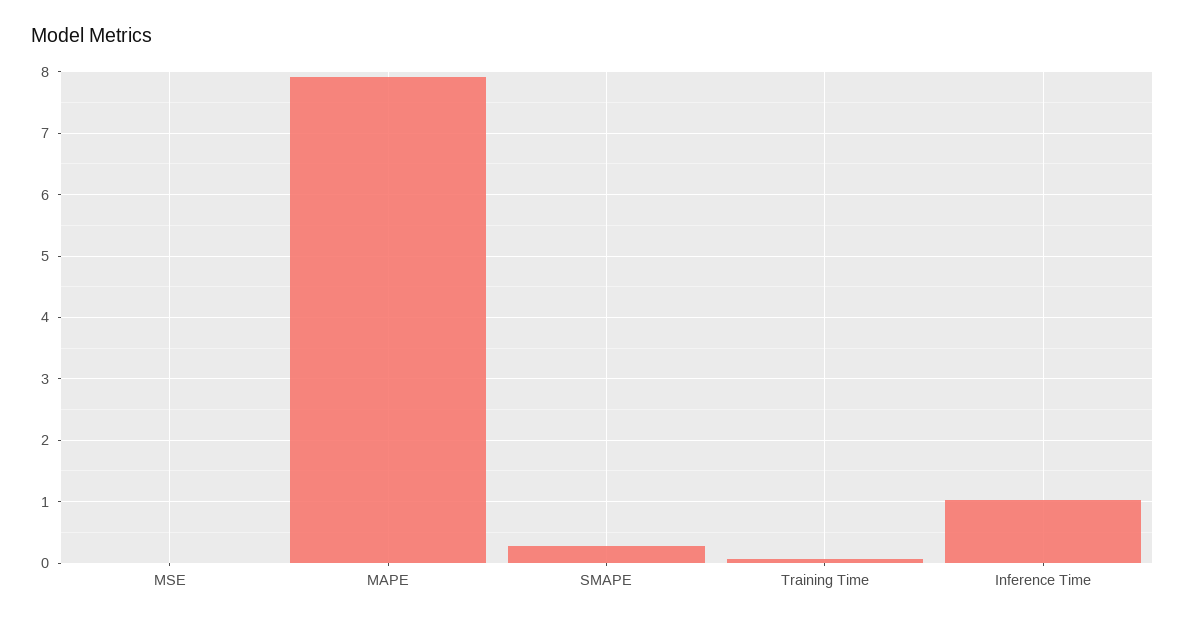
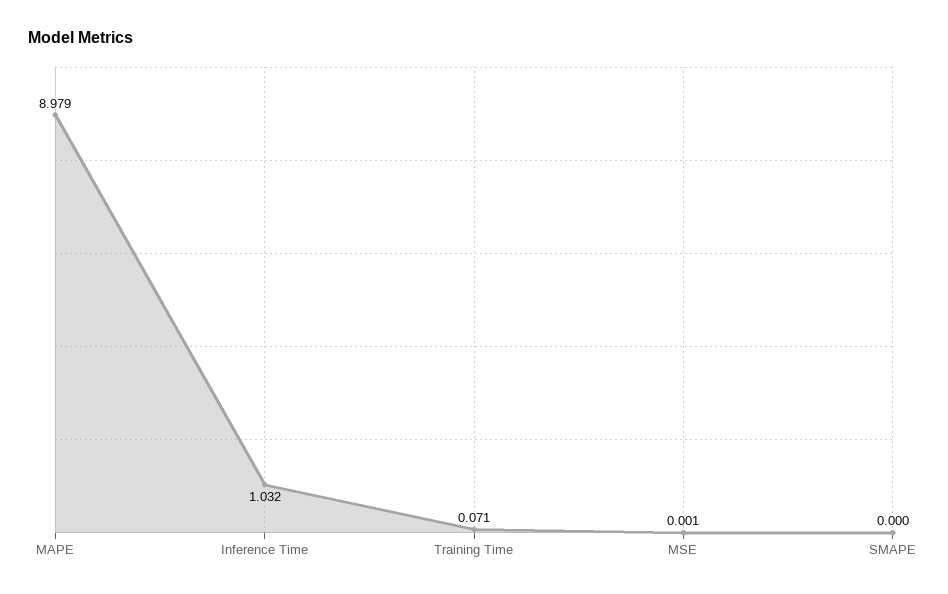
MAPE: 7.9 -> 8.979
SMAPE: 0.3 -> 0

